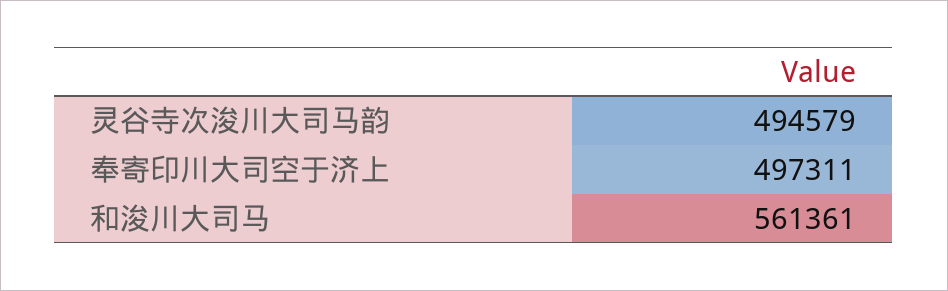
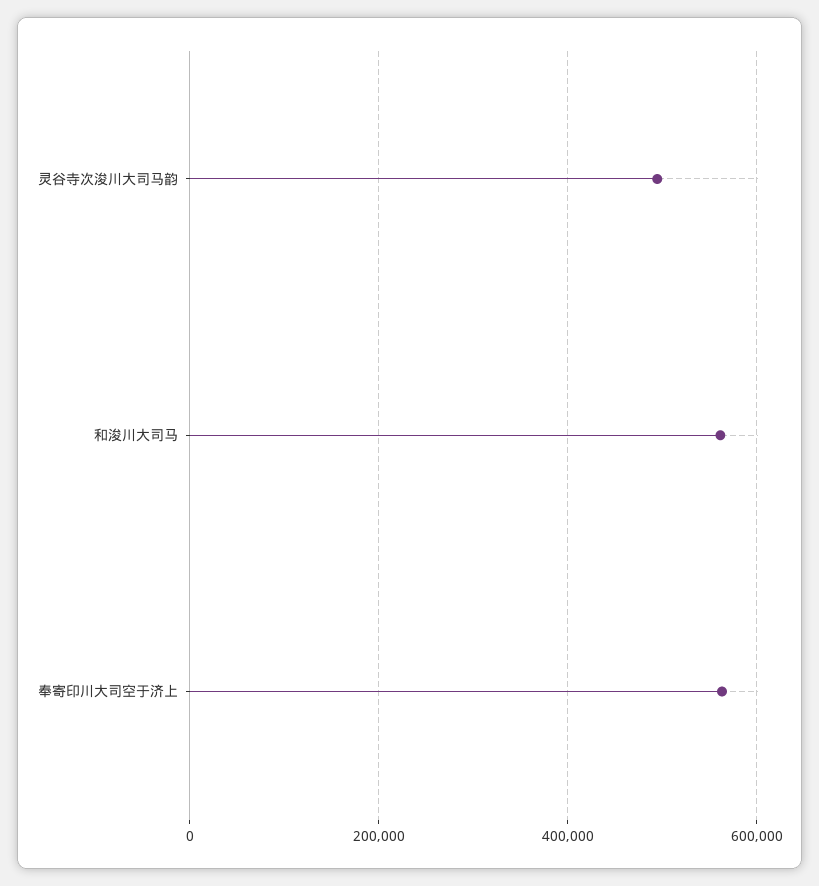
奉寄印川大司空于济上: 497311 -> 560000

